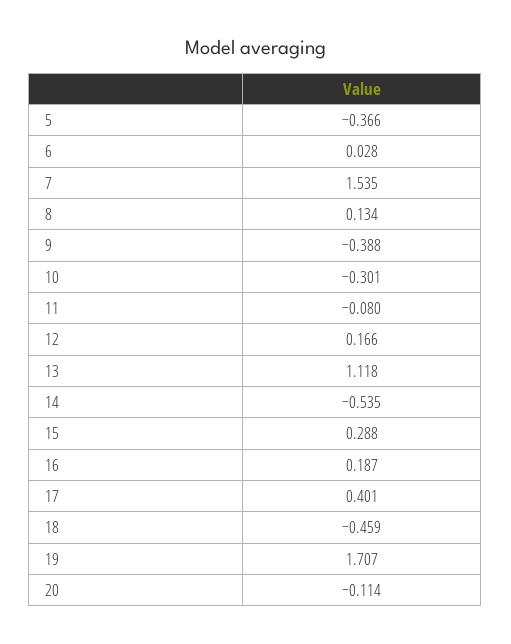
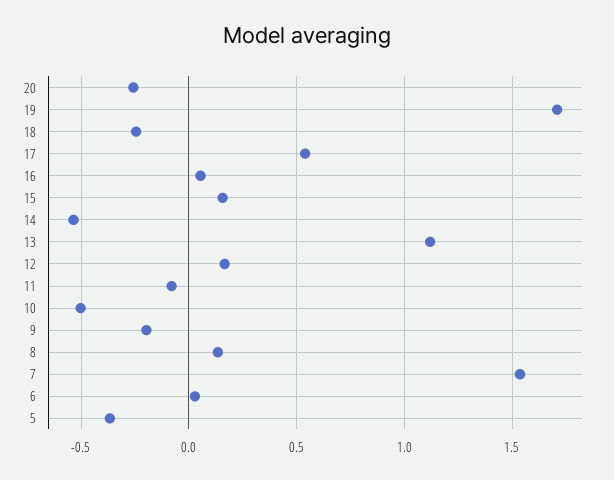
9: -0.388 -> -0.2
10: -0.301 -> -0.5
15: 0.288 -> 0.15
16: 0.187 -> 0.05
17: 0.401 -> 0.55
18: -0.459 -> -0.25
20: -0.114 -> -0.25

